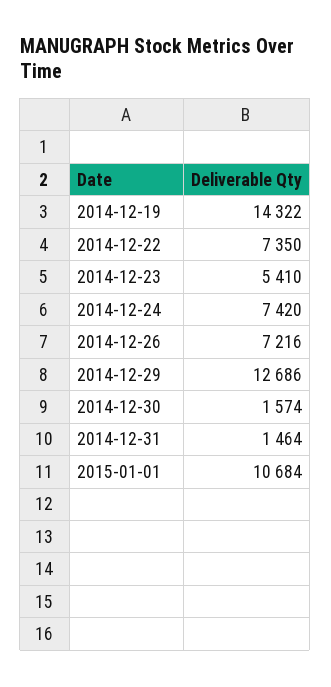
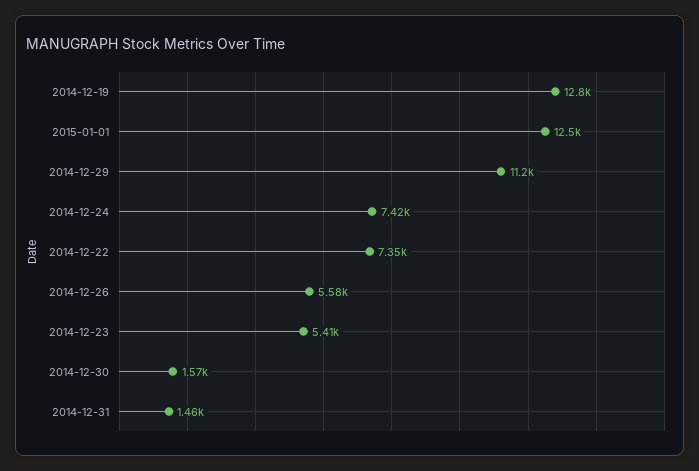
2014-12-19: 14322 -> 12800
2014-12-26: 7216 -> 5580
2014-12-29: 12686 -> 11200
2015-01-01: 10684 -> 12500

